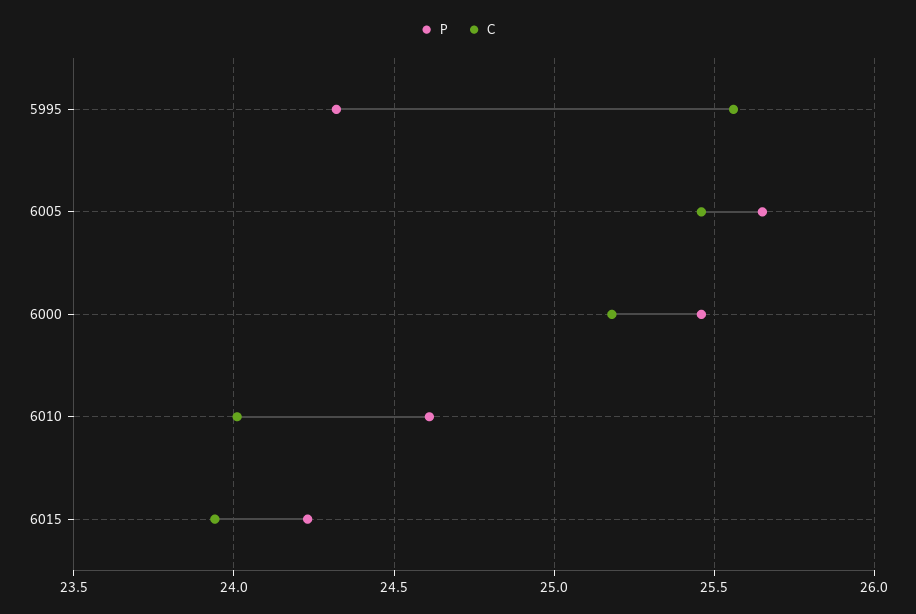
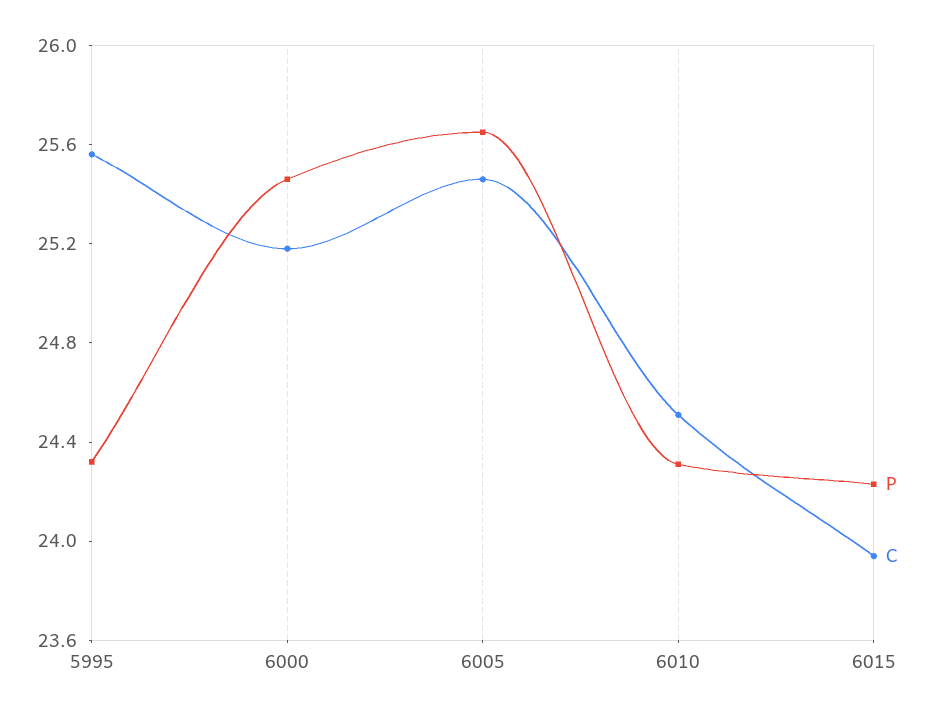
P, 6010: 24.6 -> 24.3
C, 6010: 24 -> 24.5

